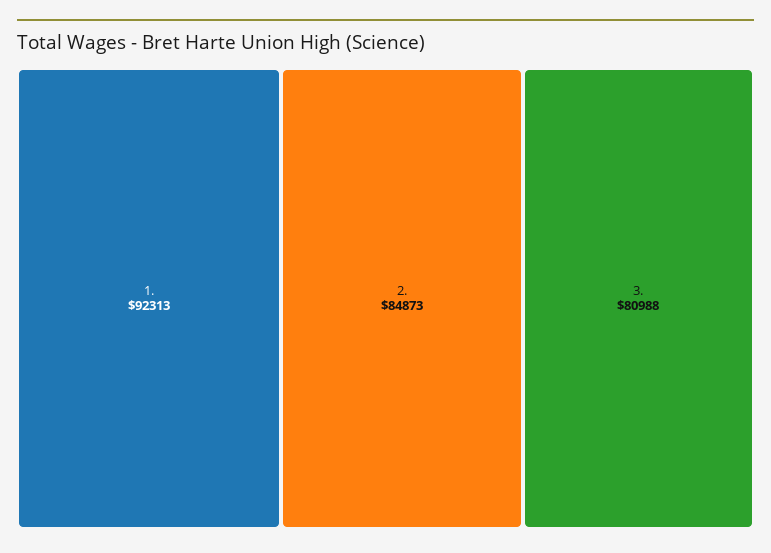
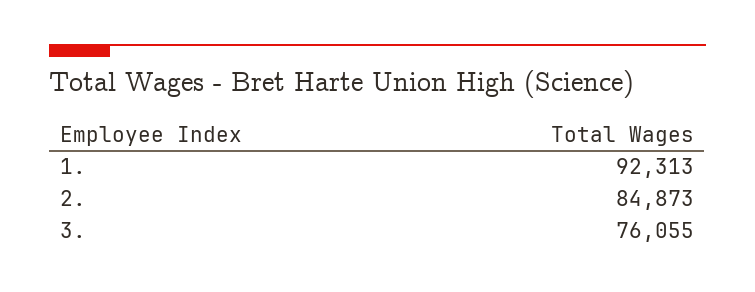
3.: 80988 -> 76055

